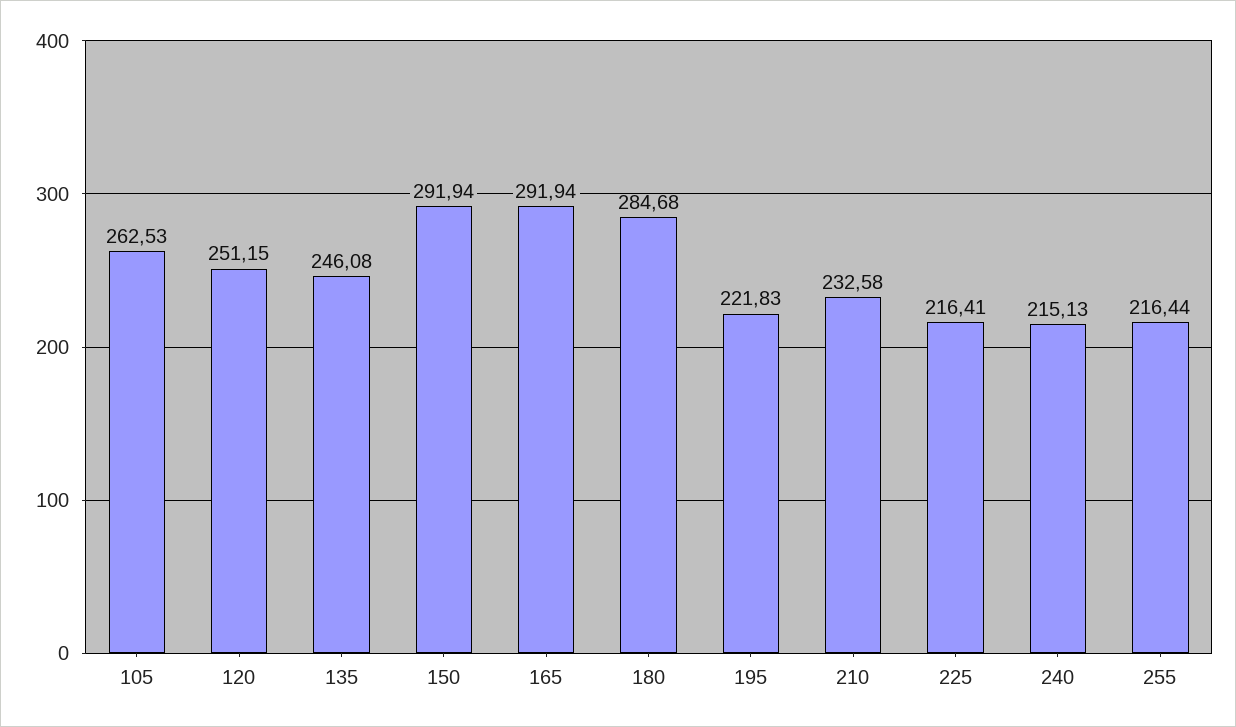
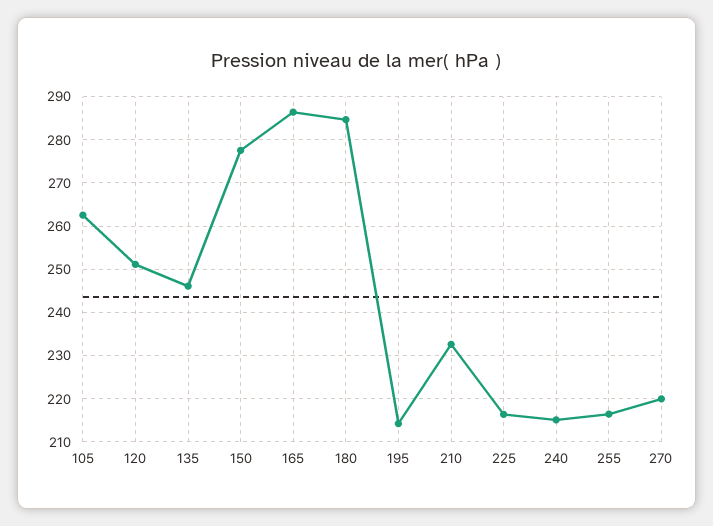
150: 291.94 -> 278
165: 291.94 -> 286
195: 221.83 -> 214
270: none -> 220

